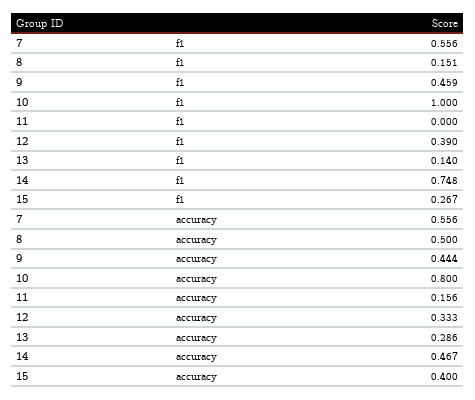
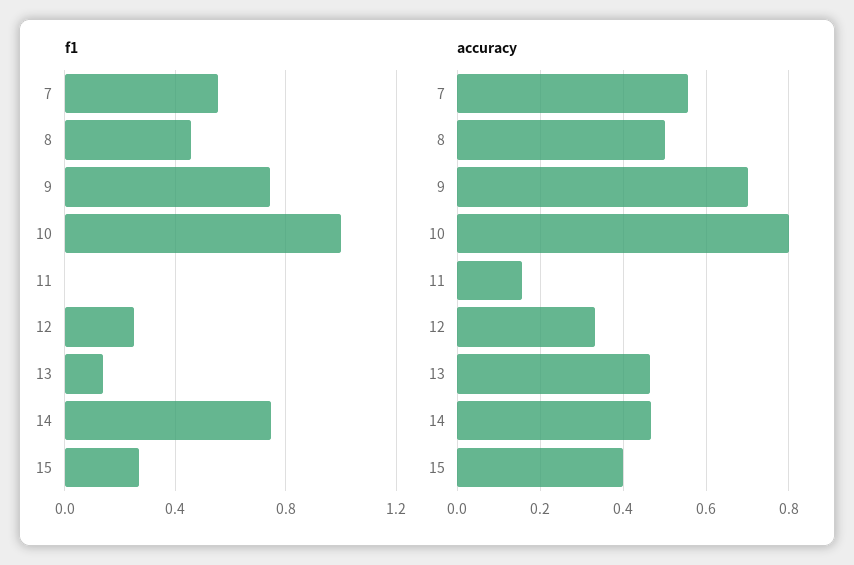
f1, 8: 0.151 -> 0.45
f1, 9: 0.459 -> 0.75
f1, 12: 0.39 -> 0.25
accuracy, 9: 0.444 -> 0.7
accuracy, 13: 0.286 -> 0.46

